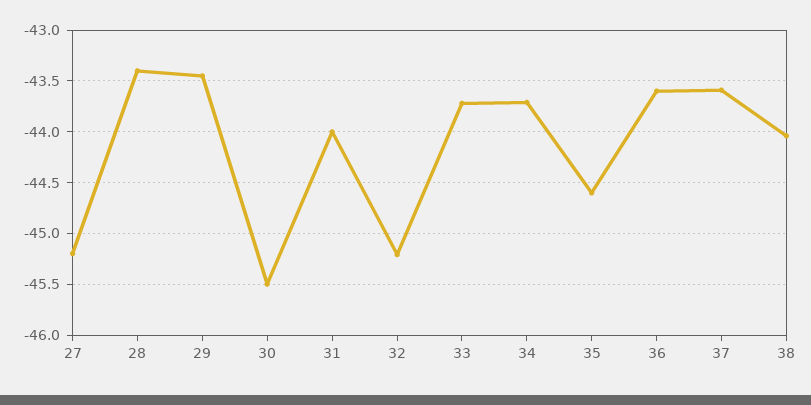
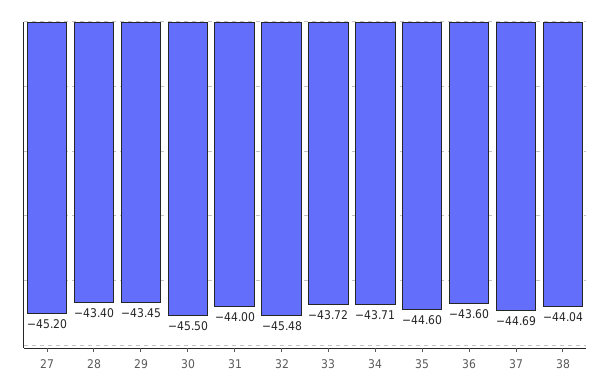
32: -45.2 -> -45.48
37: -43.6 -> -44.69

